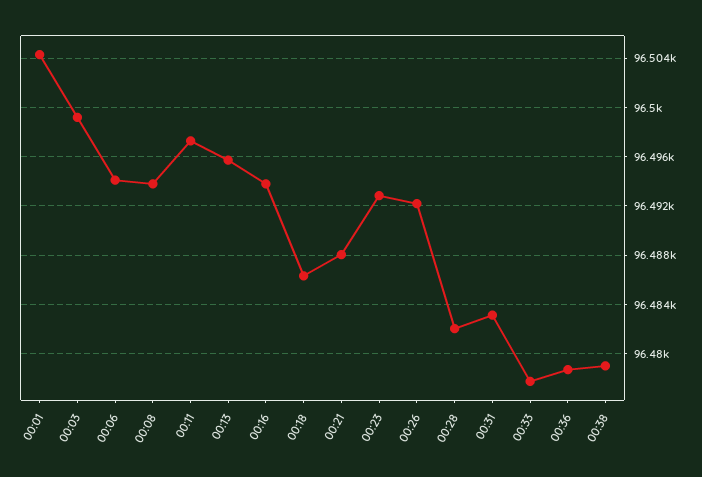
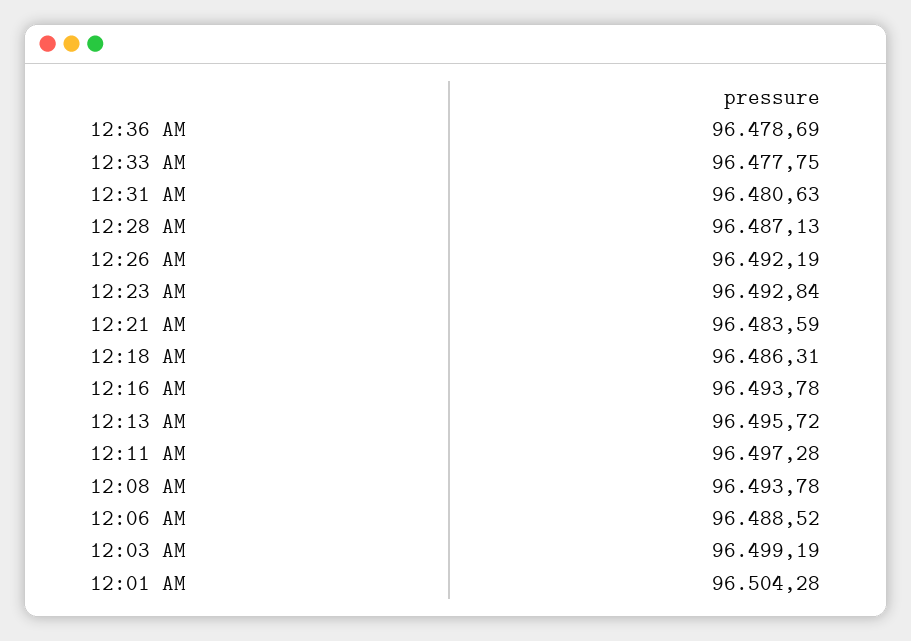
00:06: 96494 -> 96488.52
00:21: 96488 -> 96483.59
00:28: 96482 -> 96487.13
00:31: 96483 -> 96480.63
00:38: 96479 -> none

